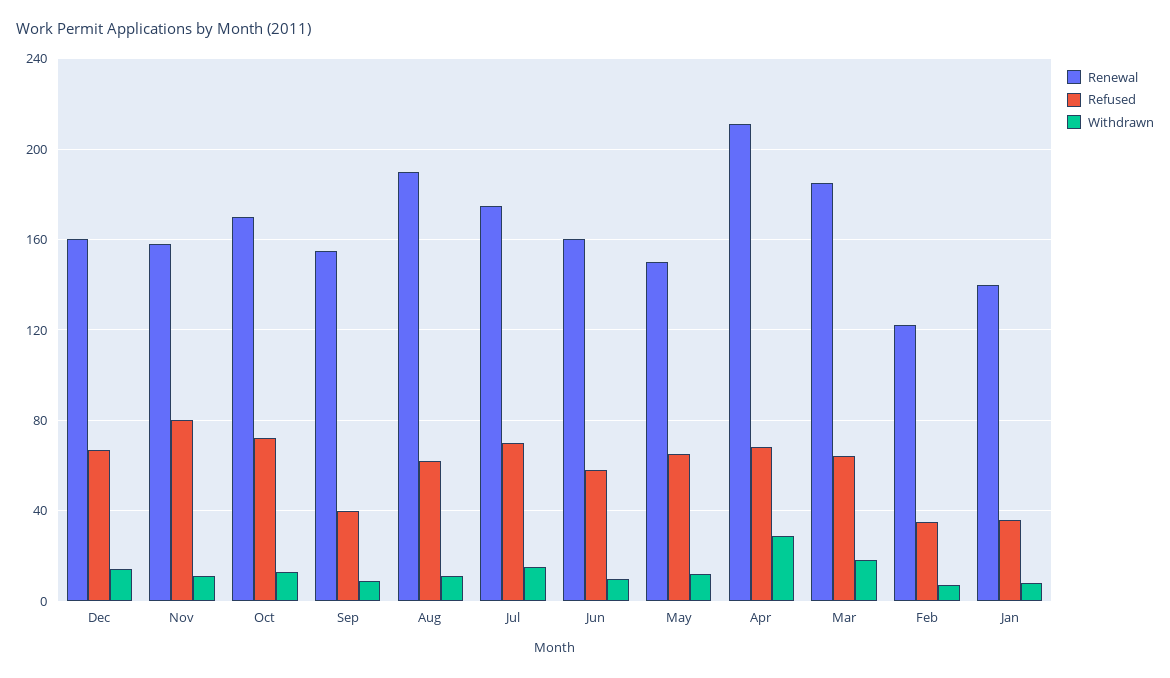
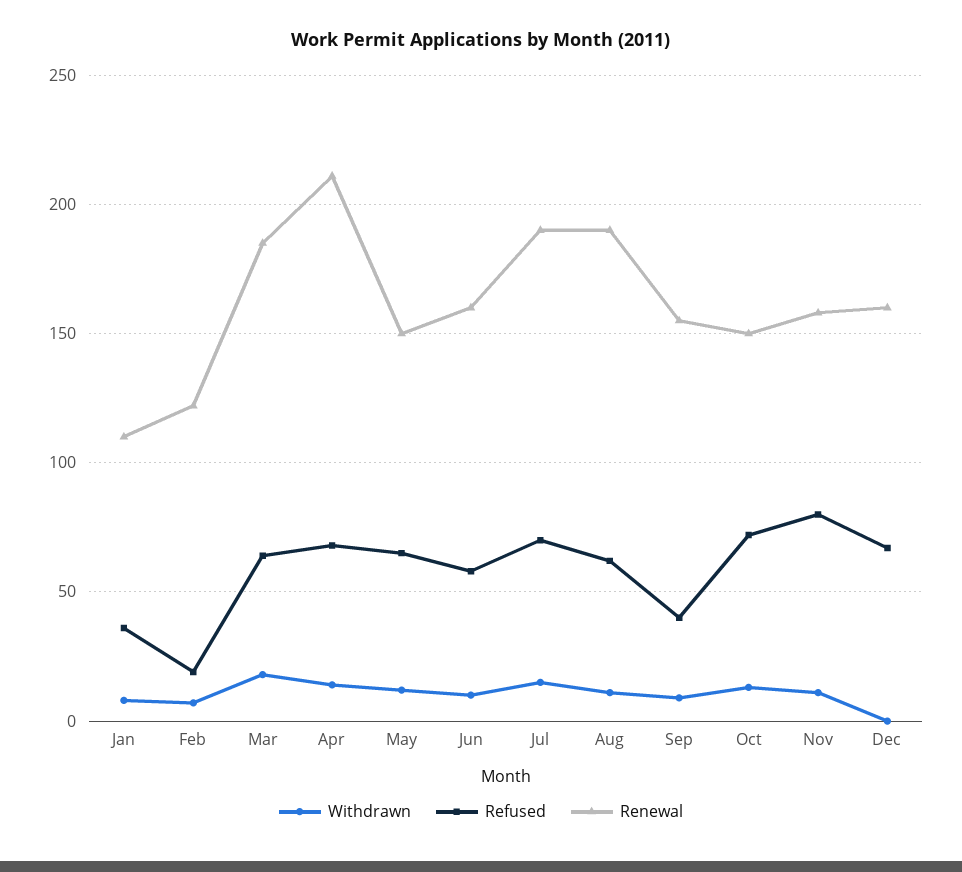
Withdrawn, Dec: 15 -> 0
Renewal, Oct: 170 -> 150
Renewal, Jul: 175 -> 190
Withdrawn, Apr: 30 -> 15
Refused, Feb: 35 -> 20
Renewal, Jan: 140 -> 110

